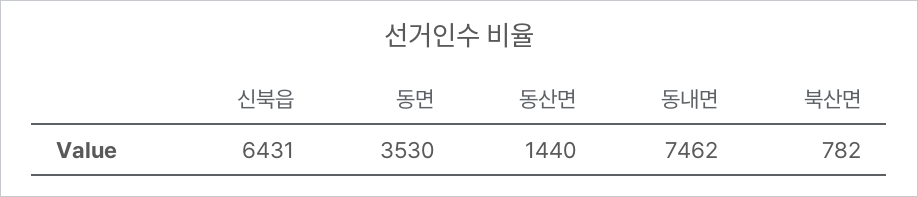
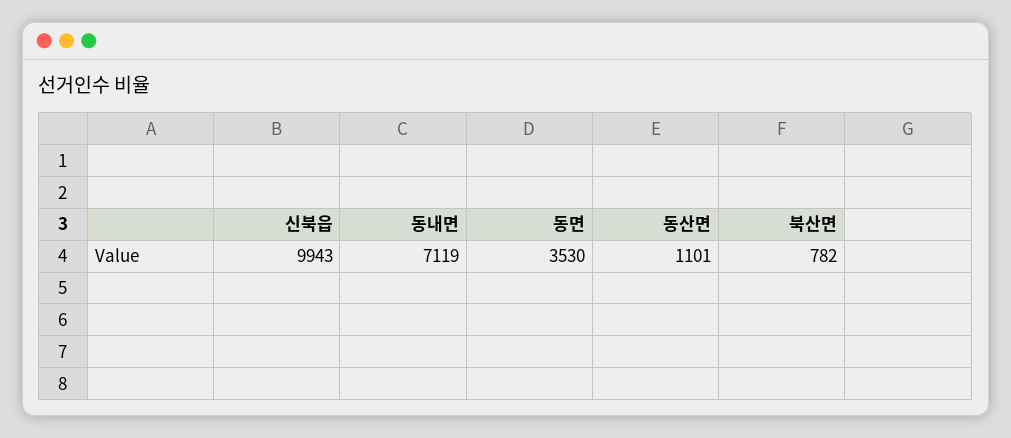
신북읍: 6431 -> 9943
동산면: 1440 -> 1101
동내면: 7462 -> 7119

